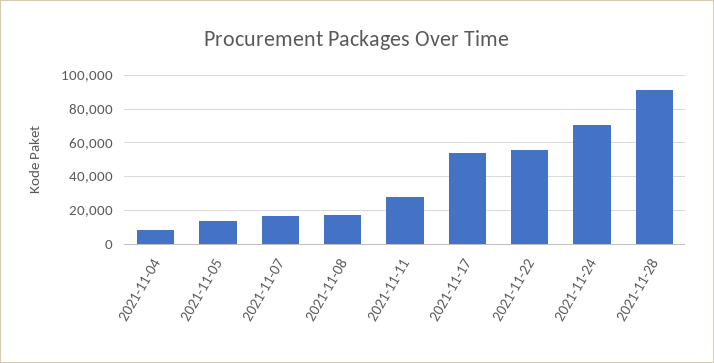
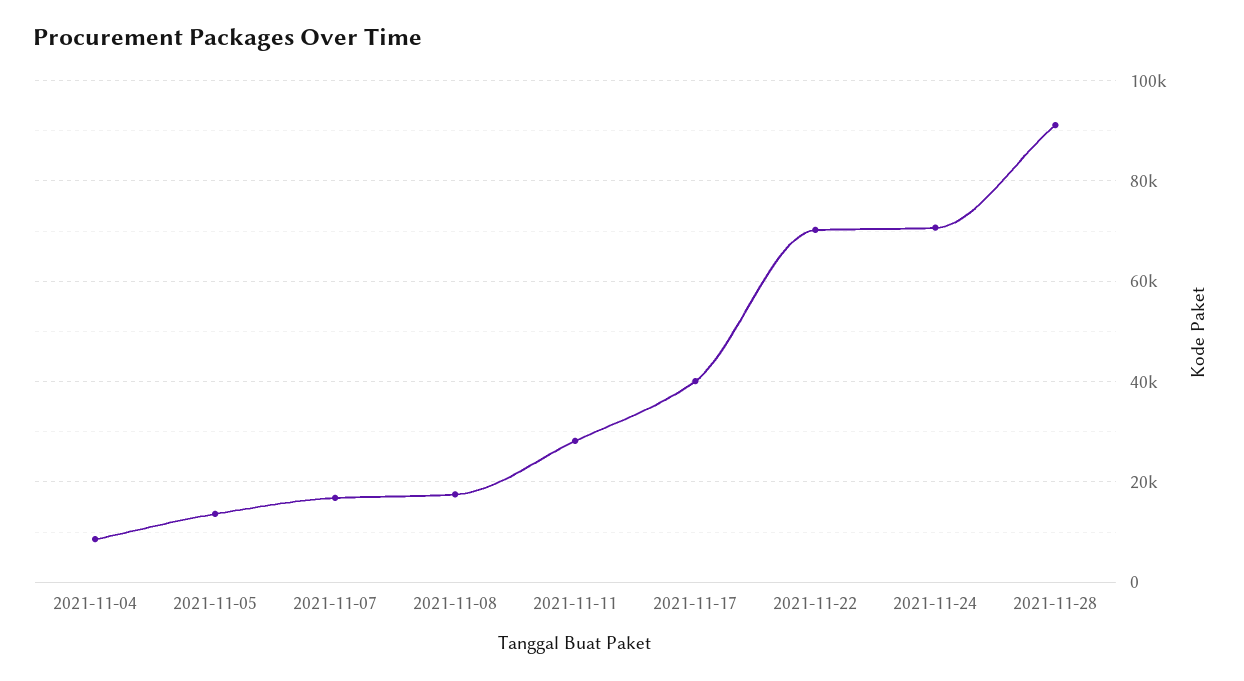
2021-11-17: 55000 -> 40000
2021-11-22: 55000 -> 70000

